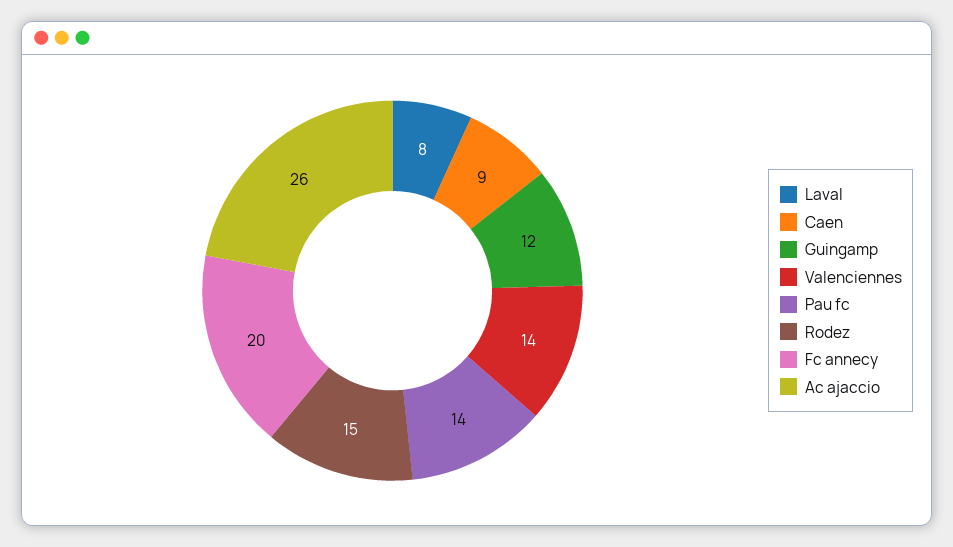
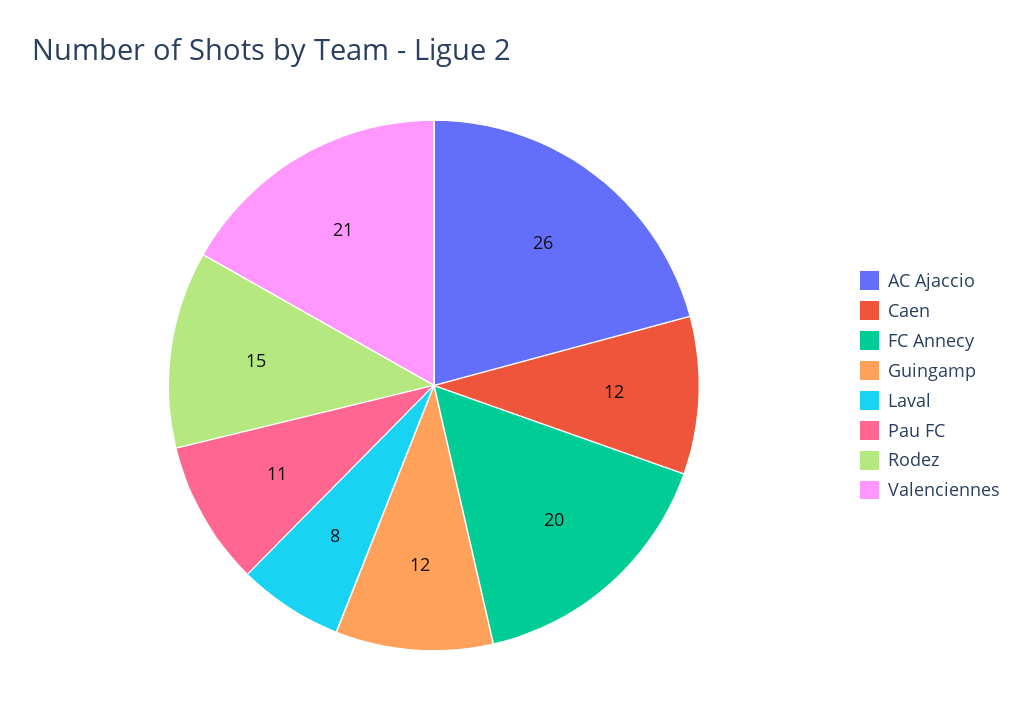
Caen: 9 -> 12
Valenciennes: 14 -> 21
Pau fc: 14 -> 11

